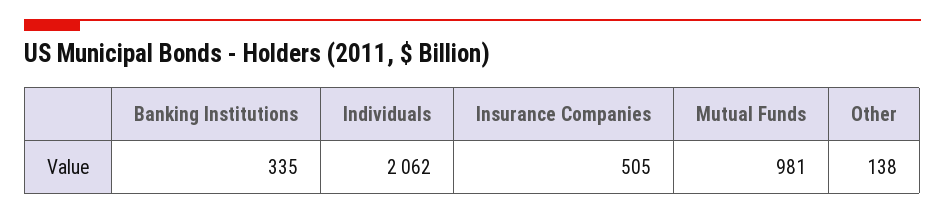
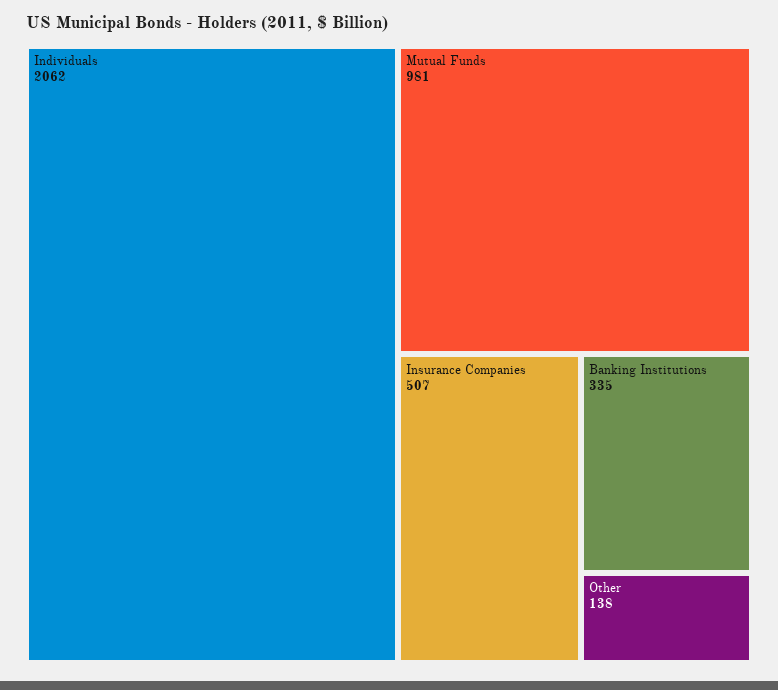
Insurance Companies: 505 -> 507

